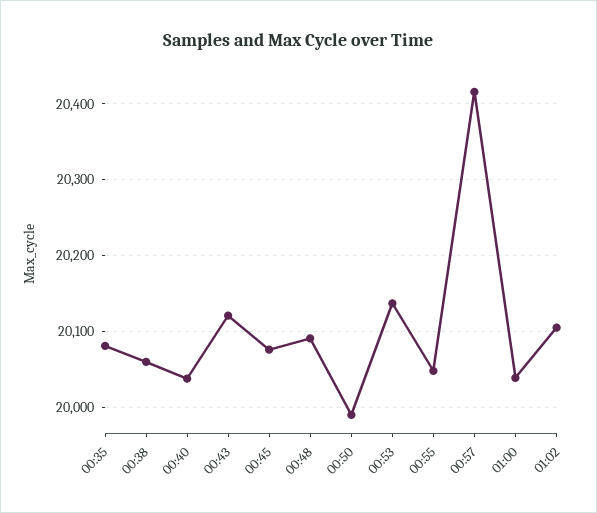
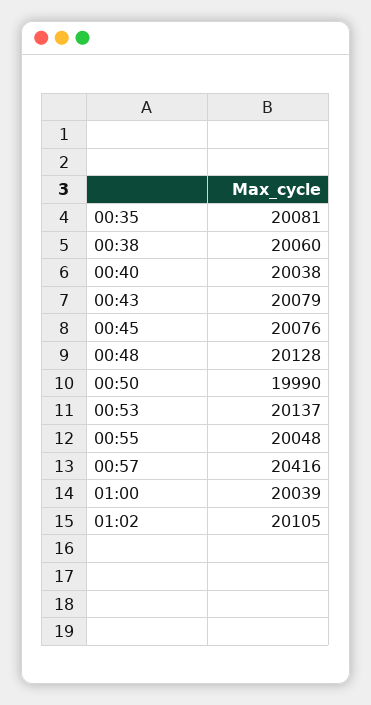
00:43: 20120 -> 20079
00:48: 20090 -> 20128

